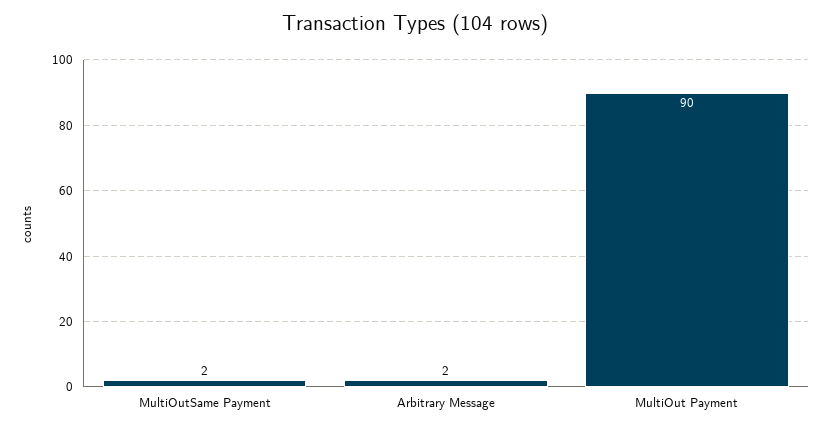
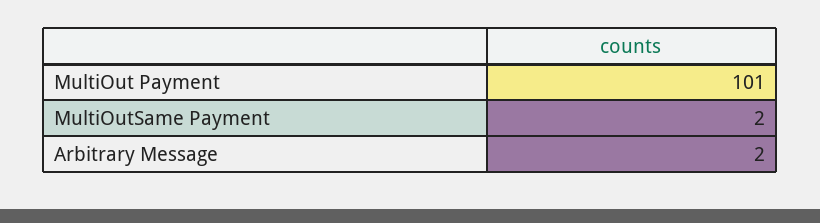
MultiOut Payment: 90 -> 101

